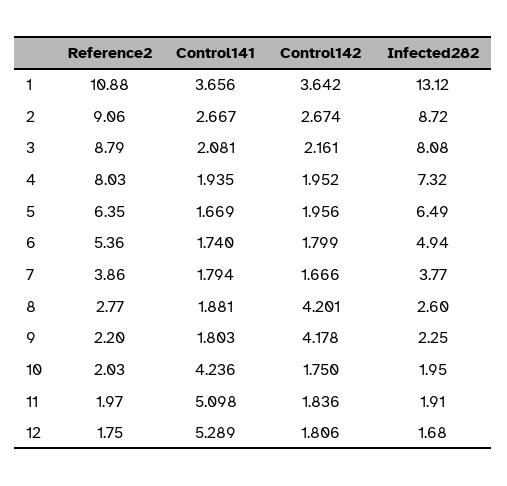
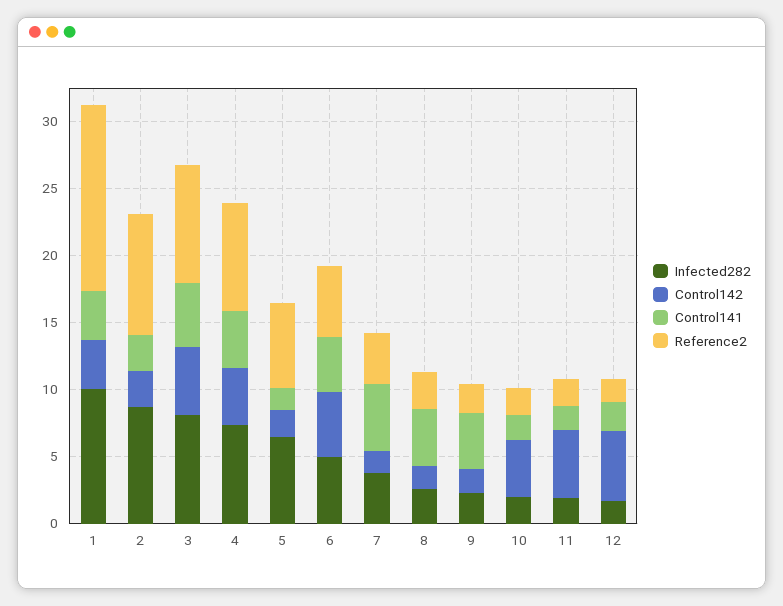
Reference2, 1: 10.88 -> 14
Infected282, 1: 13.12 -> 10
Control141, 3: 2.081 -> 5
Control142, 3: 2.161 -> 5
Control141, 4: 1.935 -> 4
Control142, 4: 1.952 -> 4
Control141, 6: 1.74 -> 4
Control142, 6: 1.799 -> 5
Control141, 7: 1.794 -> 5
Control141, 8: 1.881 -> 4
Control142, 8: 4.201 -> 2
Control141, 9: 1.803 -> 4
Control142, 9: 4.178 -> 2
Control141, 10: 4.236 -> 2
Control142, 10: 1.75 -> 4
Control141, 11: 5.098 -> 2
Control142, 11: 1.836 -> 5
Control141, 12: 5.289 -> 2
Control142, 12: 1.806 -> 5

